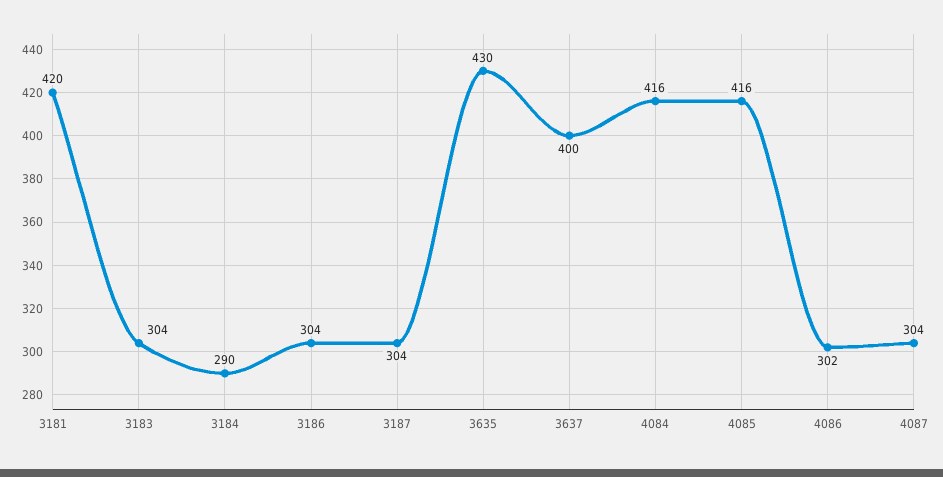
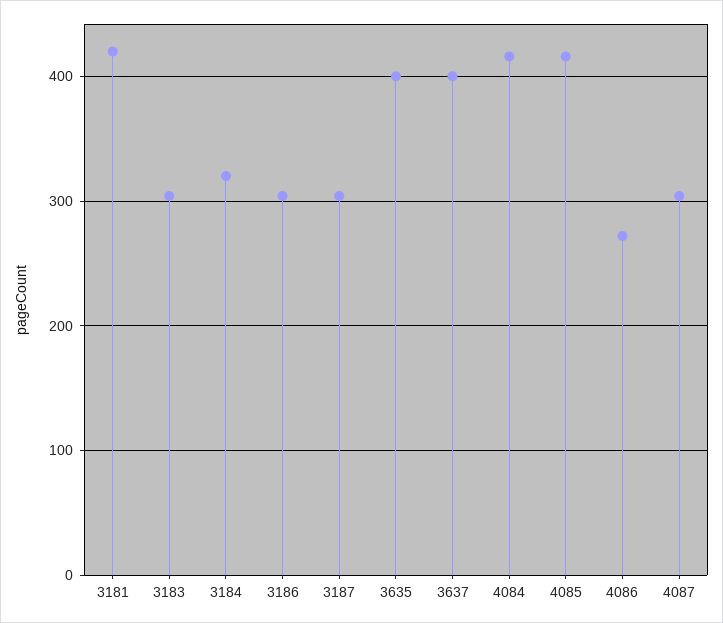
3184: 290 -> 320
3635: 430 -> 400
4086: 302 -> 270

